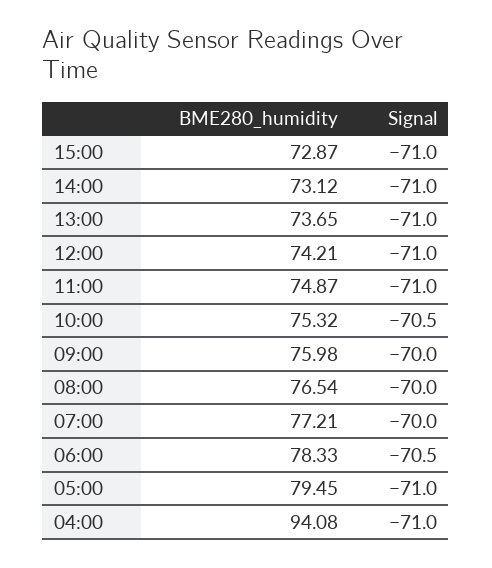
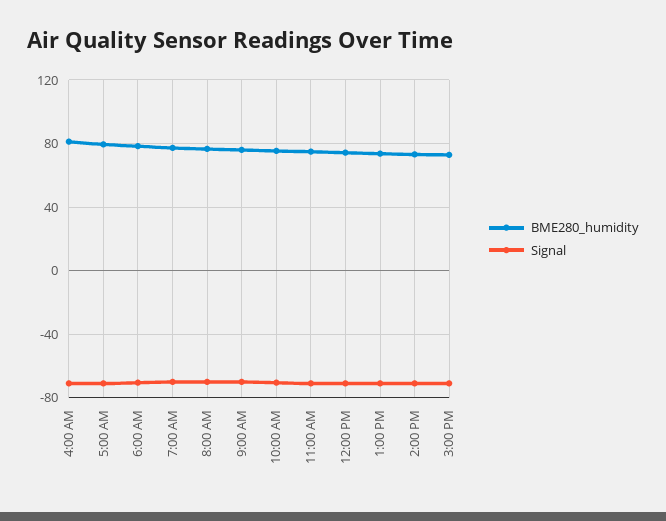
BME280_humidity, 04:00: 94.08 -> 80

